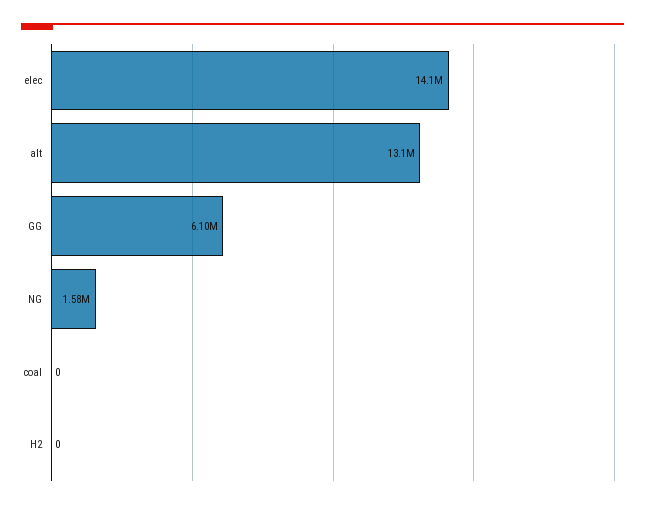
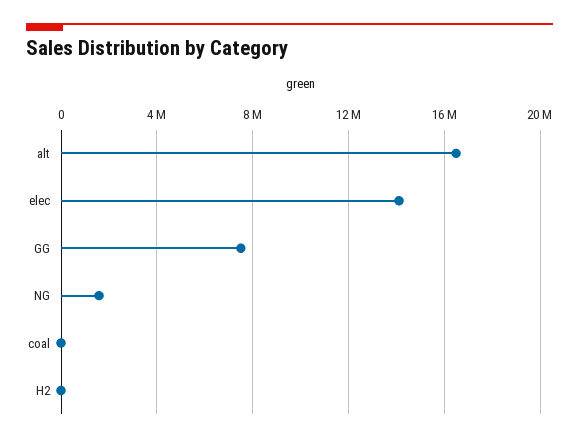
alt: 13100000 -> 16500000
GG: 6100000 -> 7500000

